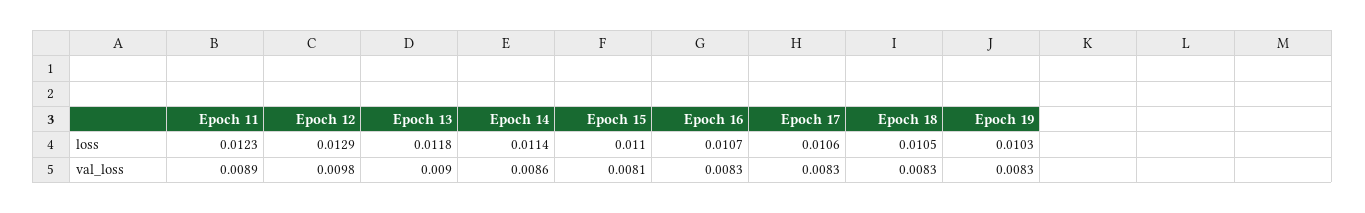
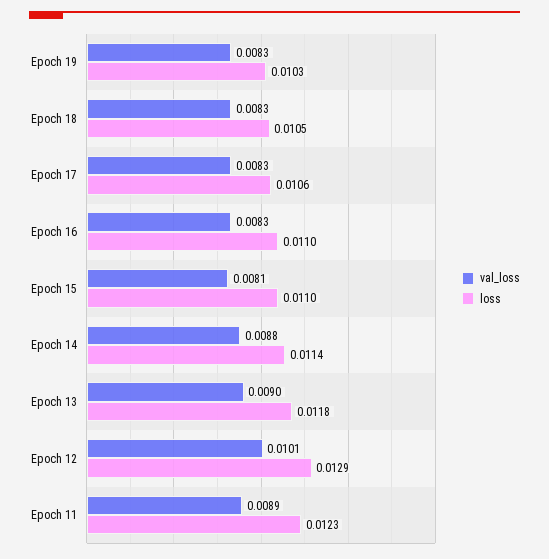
loss, Epoch 16: 0.0107 -> 0.011
val_loss, Epoch 12: 0.0098 -> 0.0101
val_loss, Epoch 14: 0.0086 -> 0.0088

